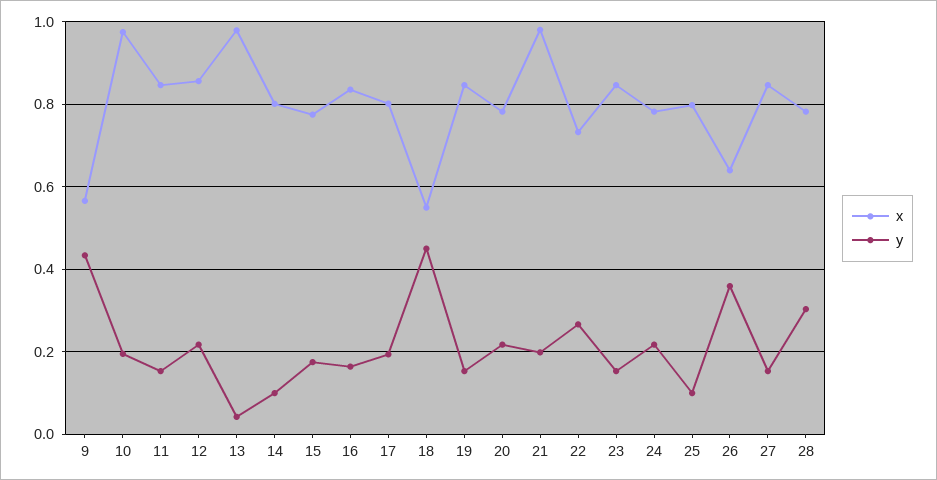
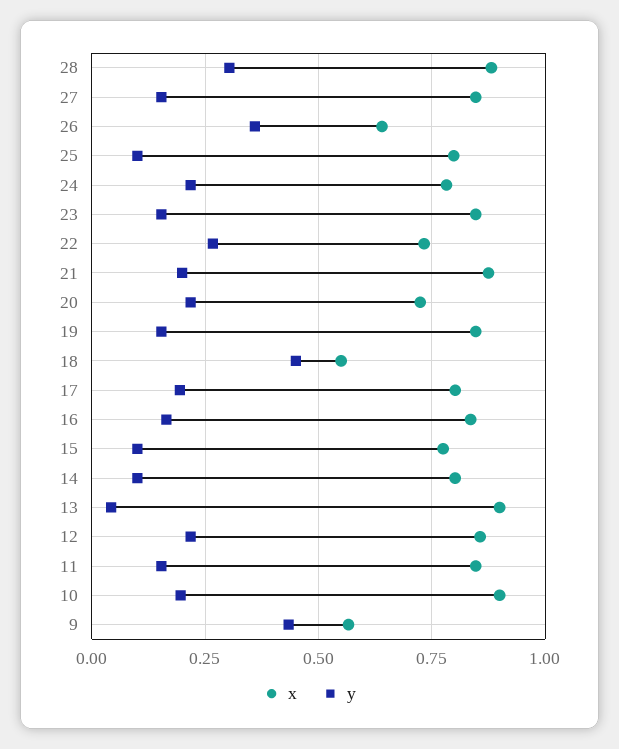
x, 10: 0.98 -> 0.9
x, 13: 0.98 -> 0.9
y, 15: 0.18 -> 0.1
x, 20: 0.78 -> 0.725
x, 21: 0.98 -> 0.875
x, 28: 0.78 -> 0.875

